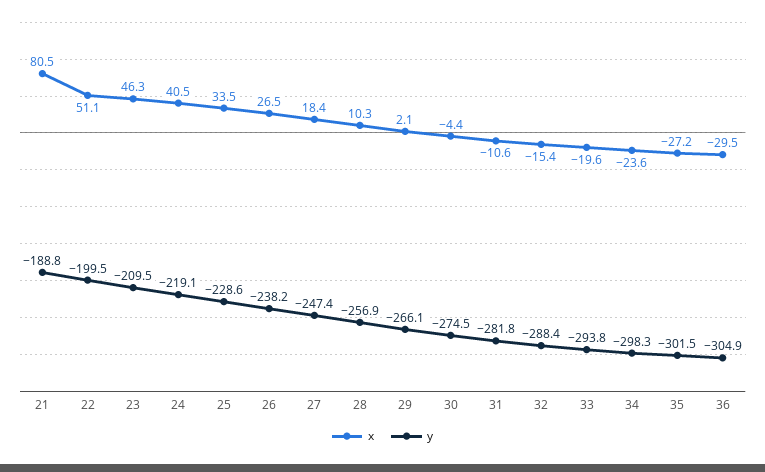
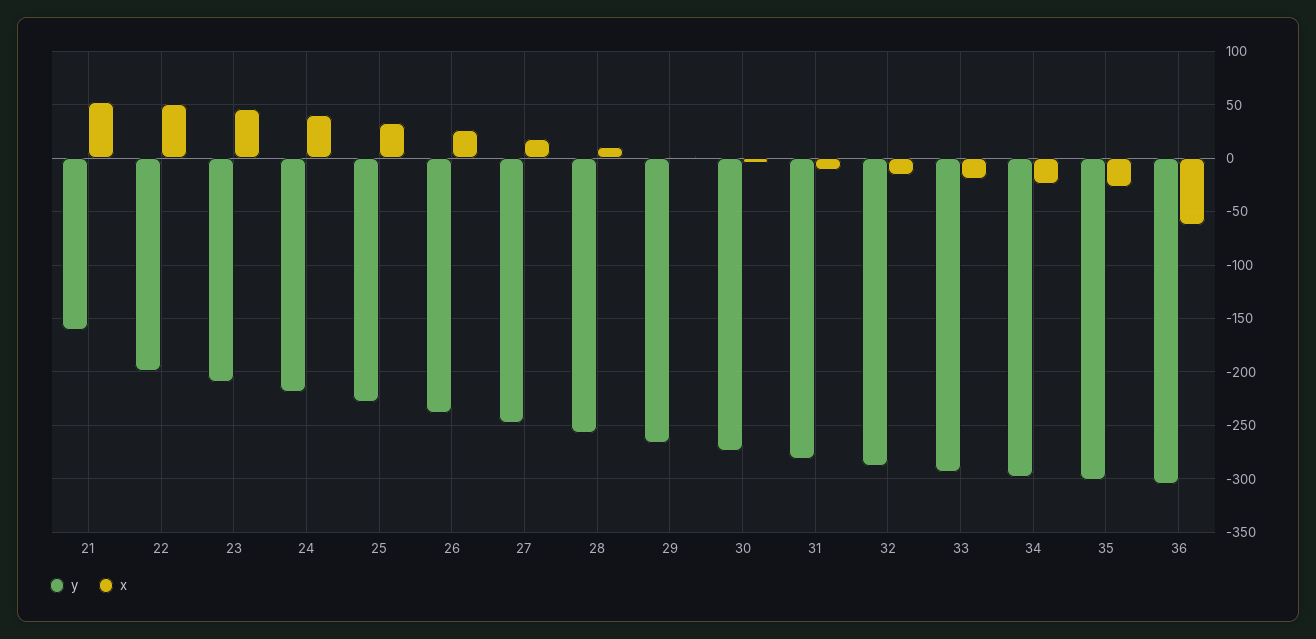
x, 21: 80.5 -> 50
y, 21: -188.8 -> -160
x, 36: -29.5 -> -60

